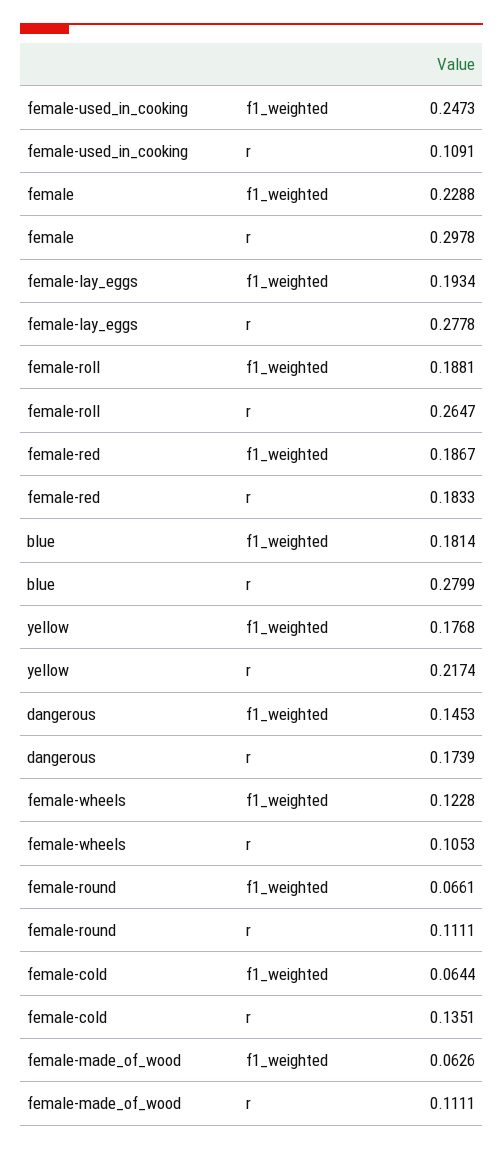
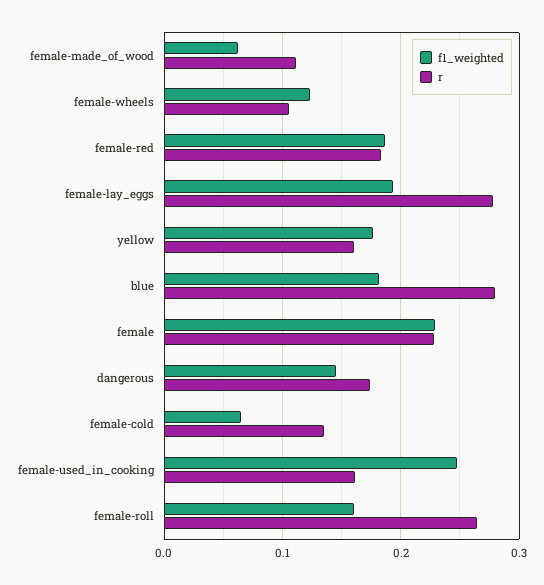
r, female-used_in_cooking: 0.1091 -> 0.16
r, female: 0.2978 -> 0.23
f1_weighted, female-roll: 0.1881 -> 0.16
r, yellow: 0.2174 -> 0.16
f1_weighted, female-round: 0.0661 -> none
r, female-round: 0.1111 -> none

